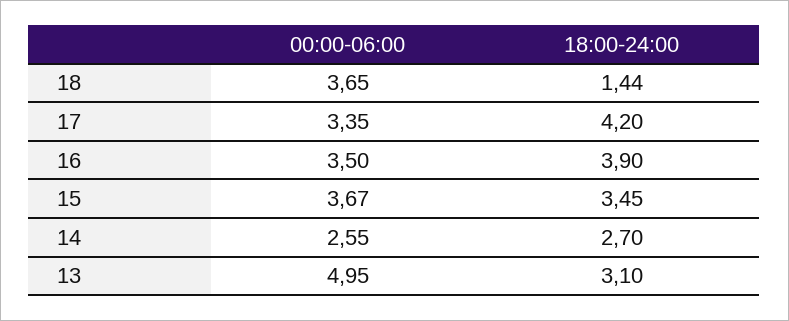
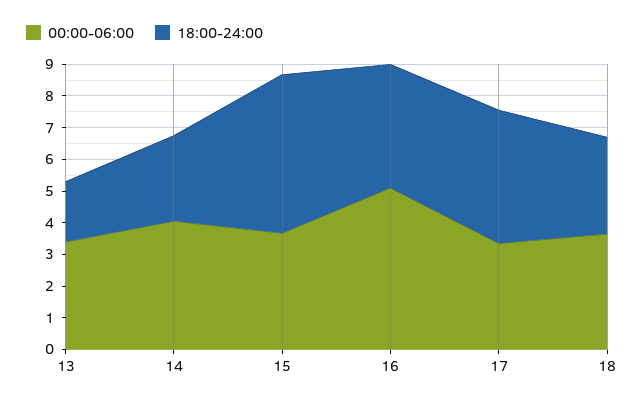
18:00-24:00, 18: 1.44 -> 3
00:00-06:00, 16: 3.5 -> 5
18:00-24:00, 15: 3.45 -> 5
00:00-06:00, 14: 2.55 -> 4
00:00-06:00, 13: 4.95 -> 3.5
18:00-24:00, 13: 3.1 -> 2

